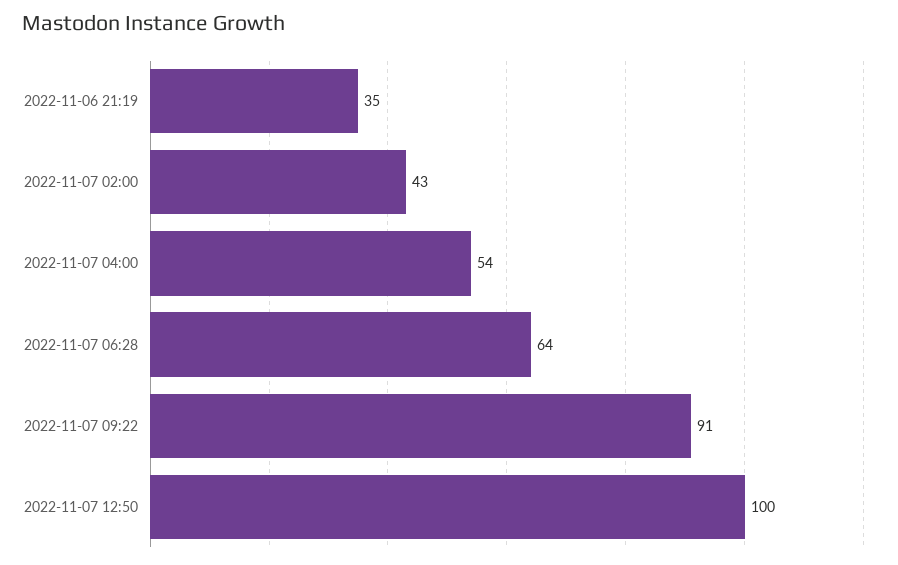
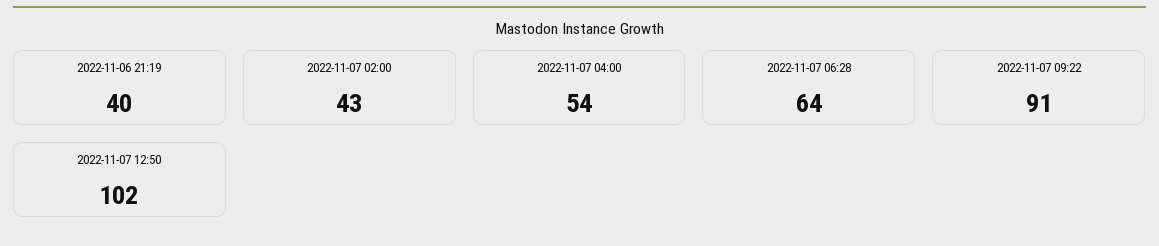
2022-11-06 21:19: 35 -> 40
2022-11-07 12:50: 100 -> 102

